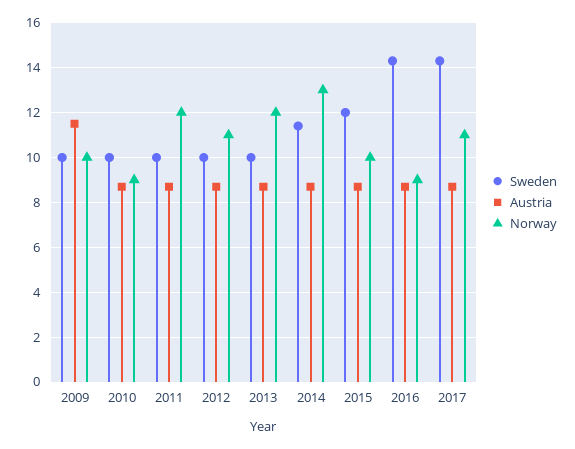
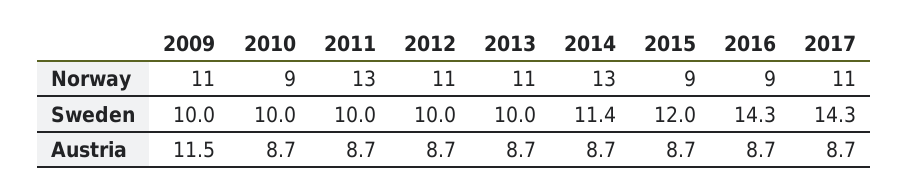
Norway, 2009: 10 -> 11
Norway, 2011: 12 -> 13
Norway, 2013: 12 -> 11
Norway, 2015: 10 -> 9

